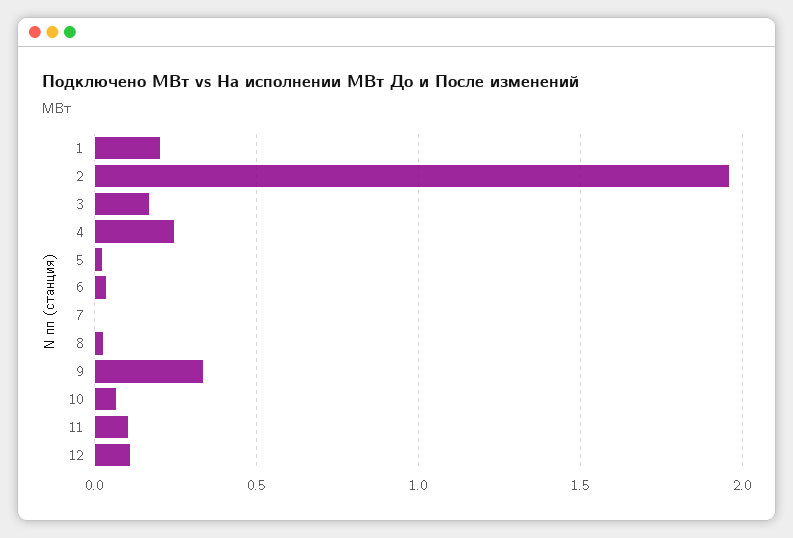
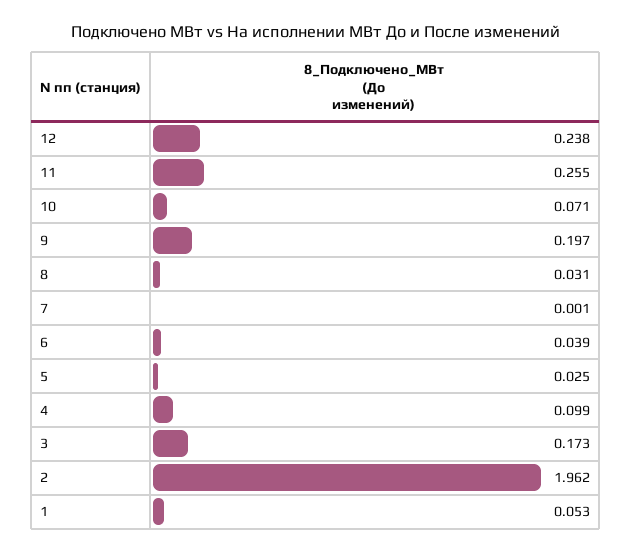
1: 0.2 -> 0.053
4: 0.25 -> 0.099
9: 0.35 -> 0.197
11: 0.1 -> 0.255
12: 0.1 -> 0.238

